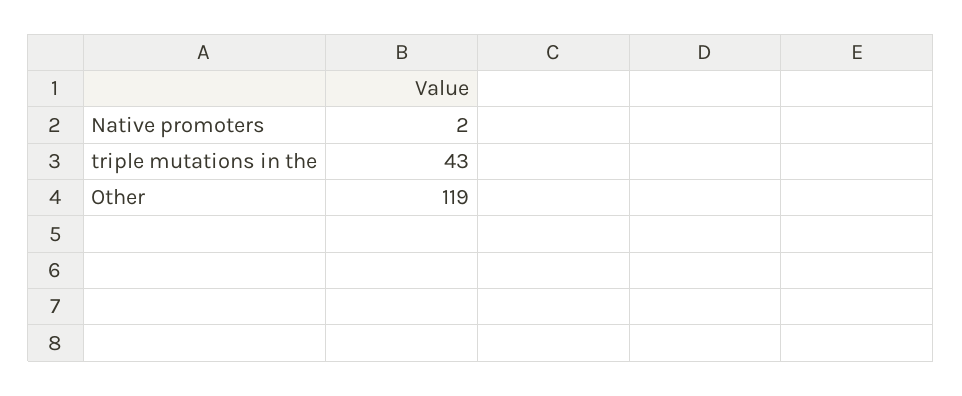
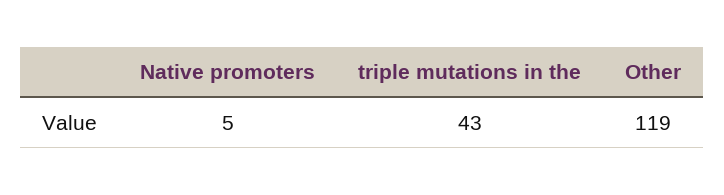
Native promoters: 2 -> 5

